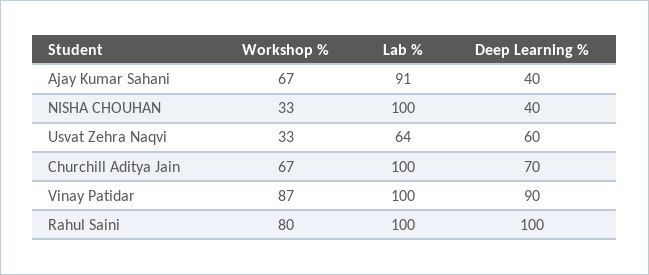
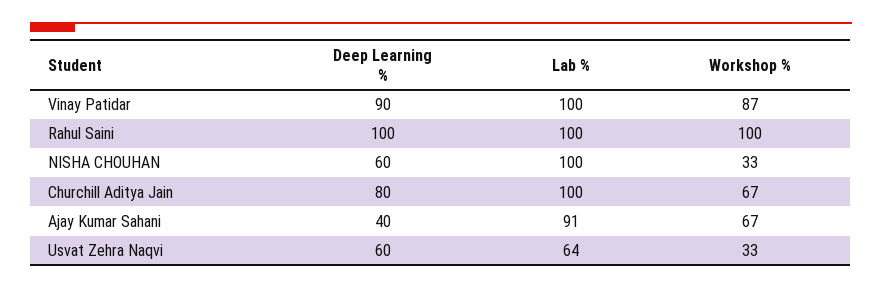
Deep Learning %, NISHA CHOUHAN: 40 -> 60
Deep Learning %, Churchill Aditya Jain: 70 -> 80
Workshop %, Rahul Saini: 80 -> 100

